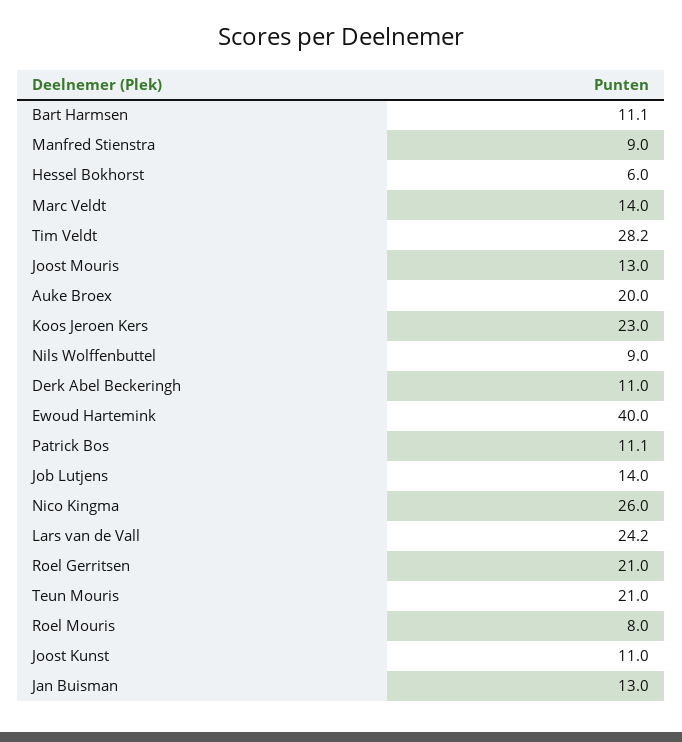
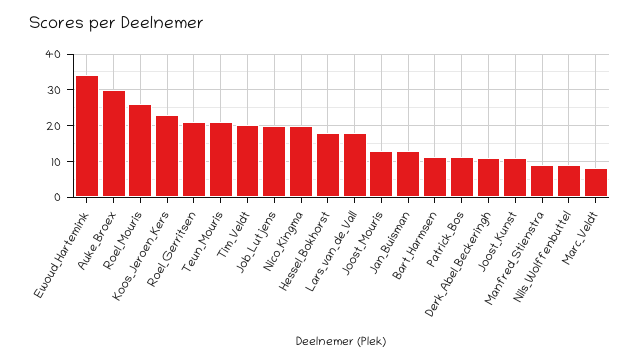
Hessel Bokhorst: 6 -> 18
Marc Veldt: 14 -> 8
Tim Veldt: 28.2 -> 20
Auke Broex: 20 -> 30
Ewoud Hartemink: 40 -> 34
Job Lutjens: 14 -> 20
Nico Kingma: 26 -> 20
Lars van de Vall: 24.2 -> 18
Roel Mouris: 8 -> 26

